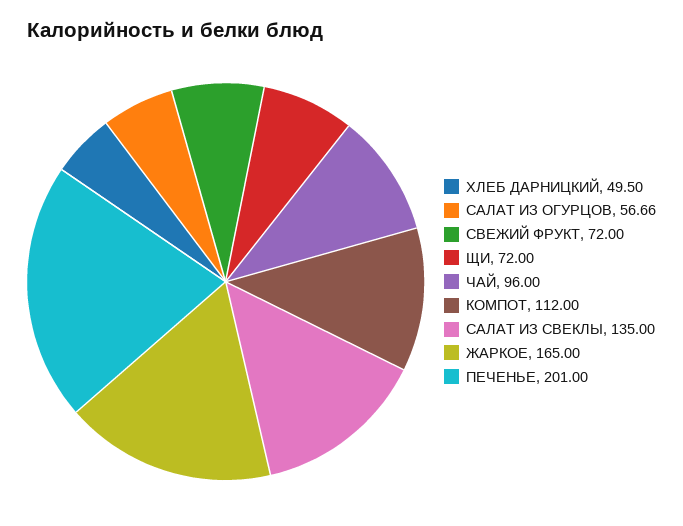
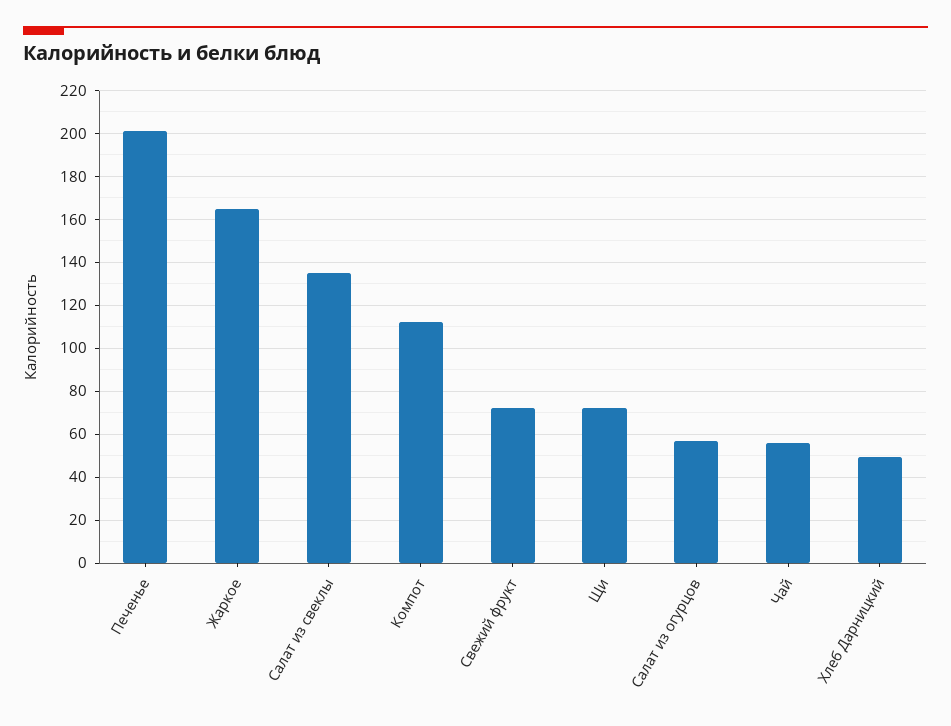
ЧАЙ: 96 -> 55

